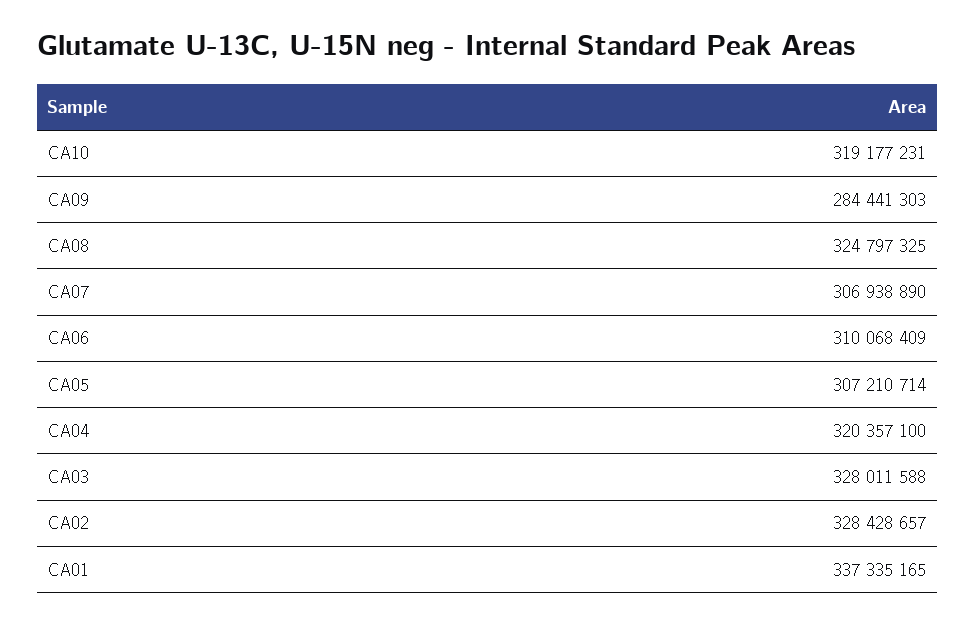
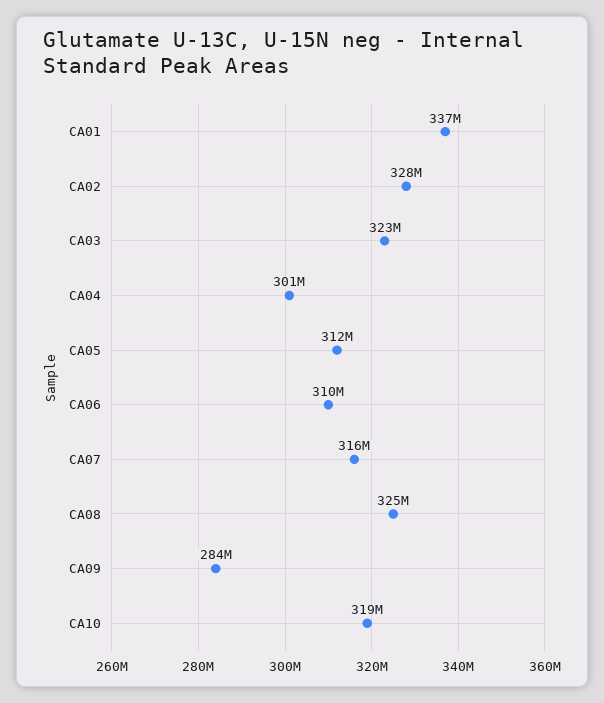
CA07: 306938890 -> 316000000
CA05: 307210714 -> 312000000
CA04: 320357100 -> 301000000
CA03: 328011588 -> 323000000

